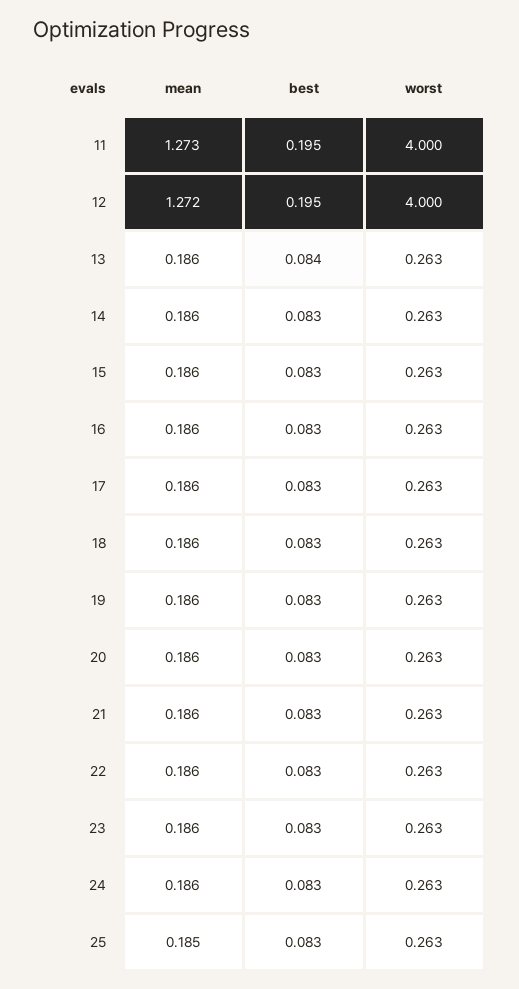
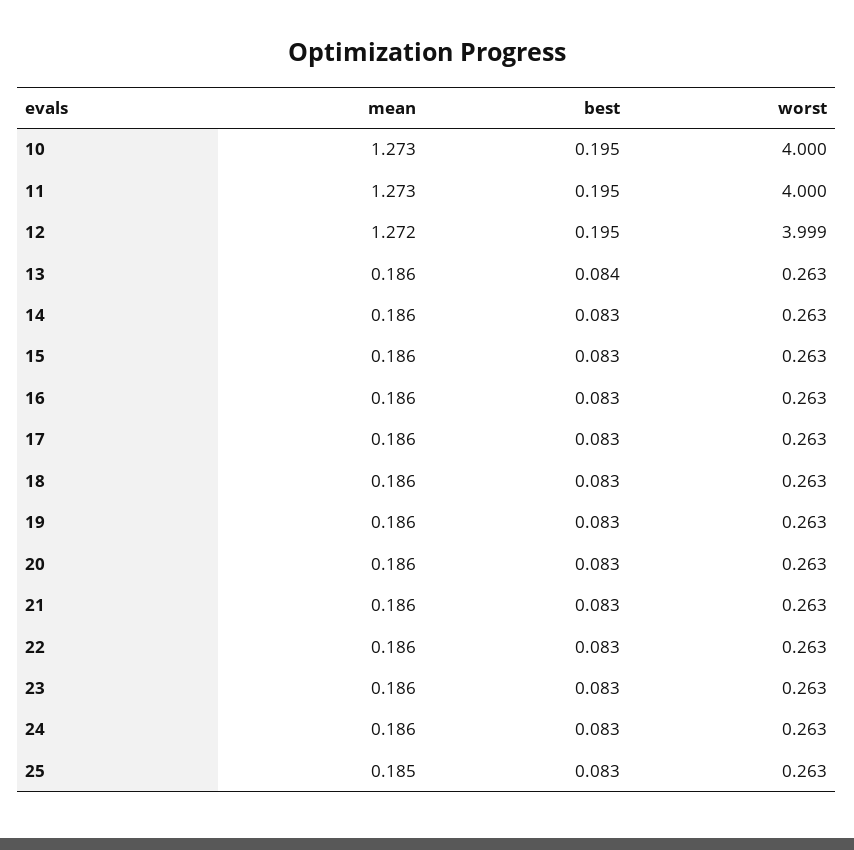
worst, 12: 4 -> 3.999
mean, 10: none -> 1.273
best, 10: none -> 0.195
worst, 10: none -> 4

